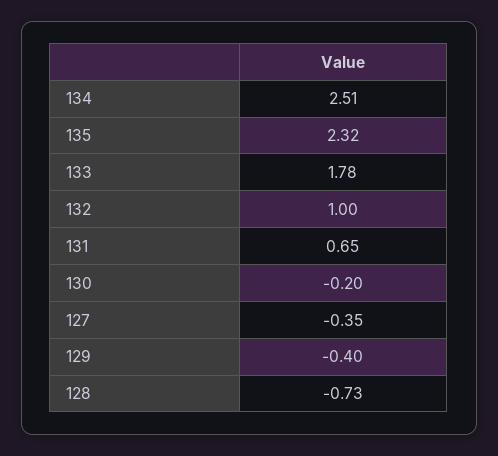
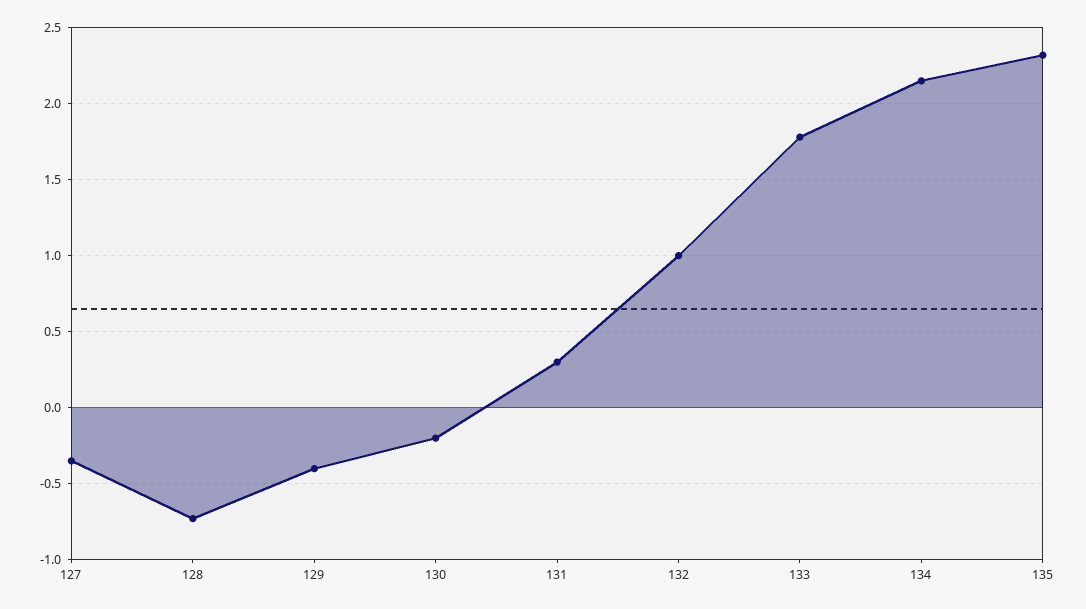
134: 2.51 -> 2.15
131: 0.65 -> 0.3

